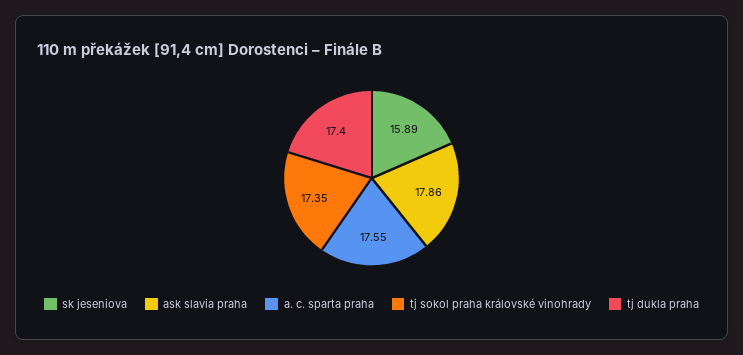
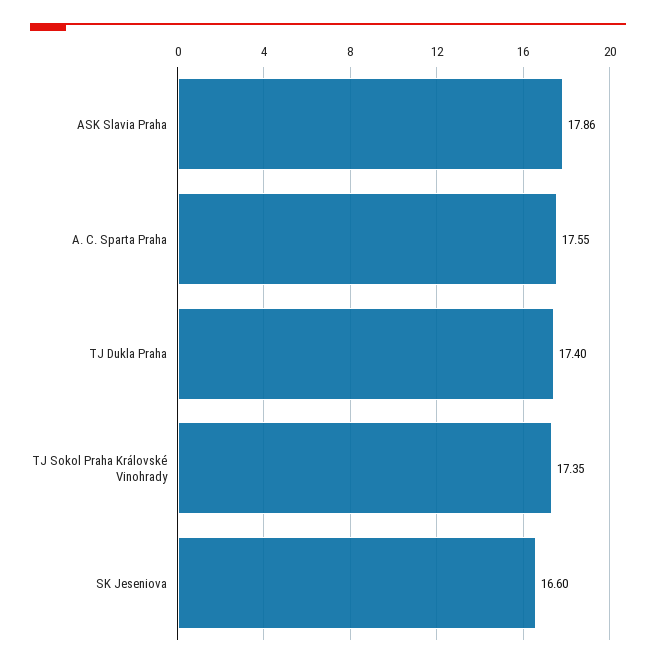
sk jeseniova: 15.89 -> 16.6

